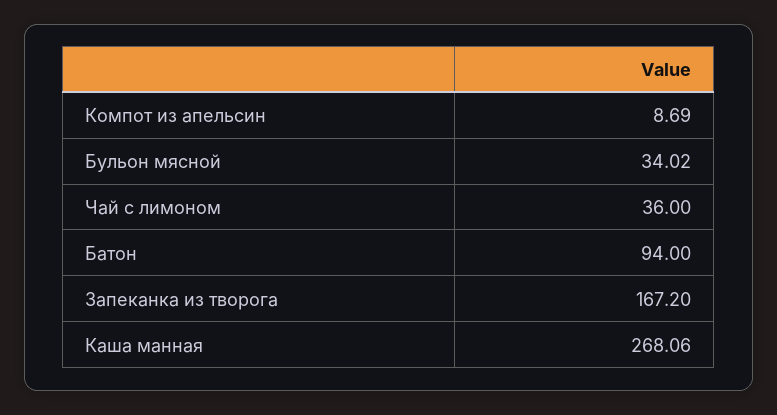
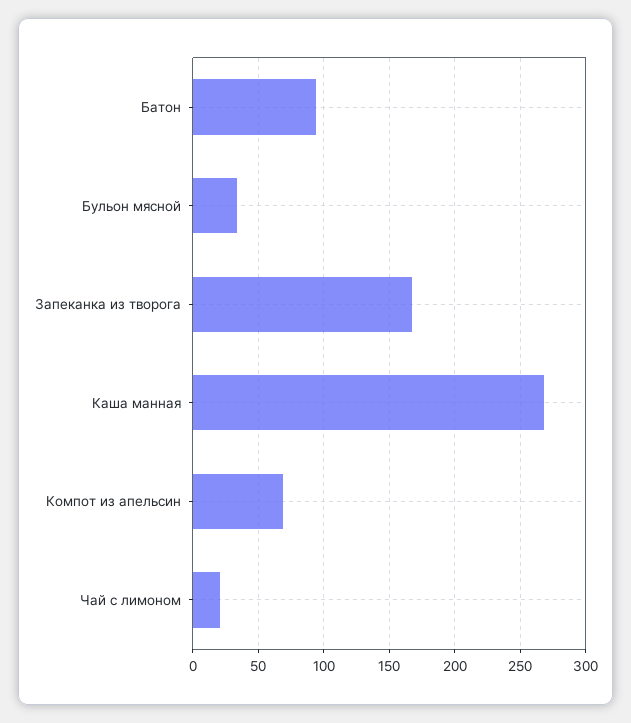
Компот из апельсин: 8.69 -> 70
Чай с лимоном: 36 -> 20

